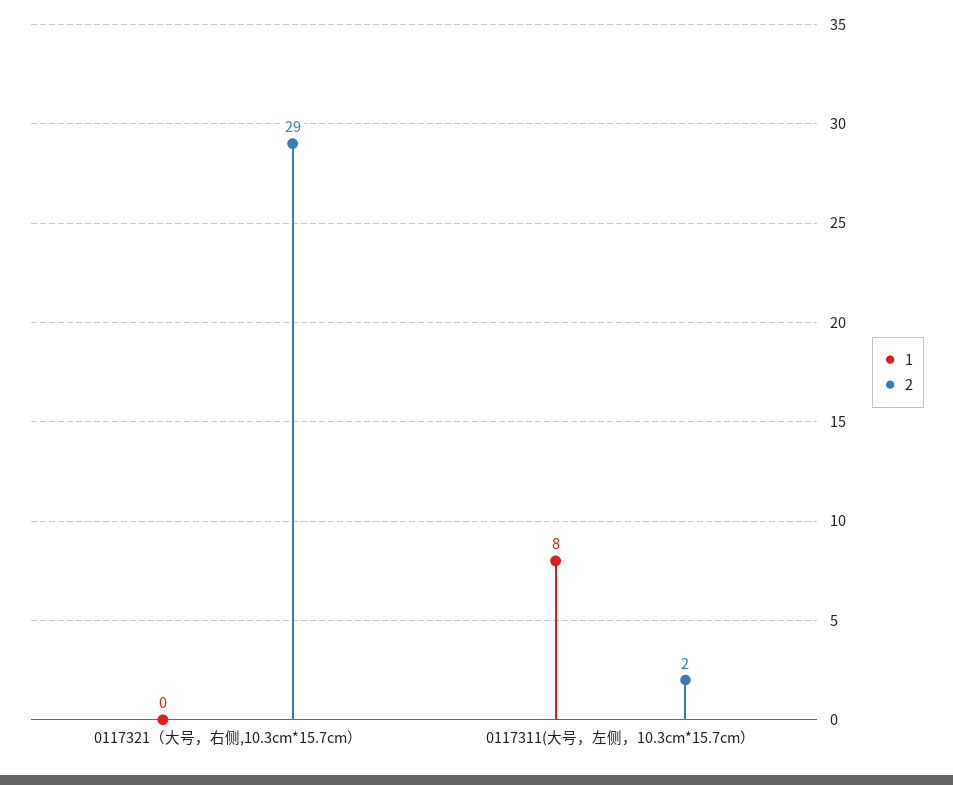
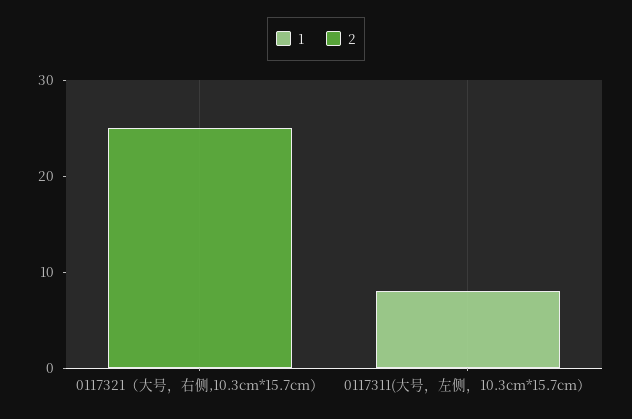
2, 0117321（大号，右侧,10.3cm*15.7cm）: 29 -> 25
2, 0117311(大号，左侧，10.3cm*15.7cm）: 2 -> 0

